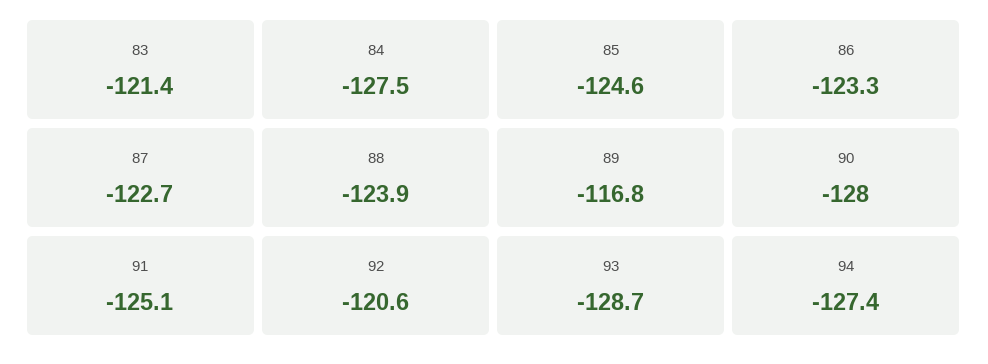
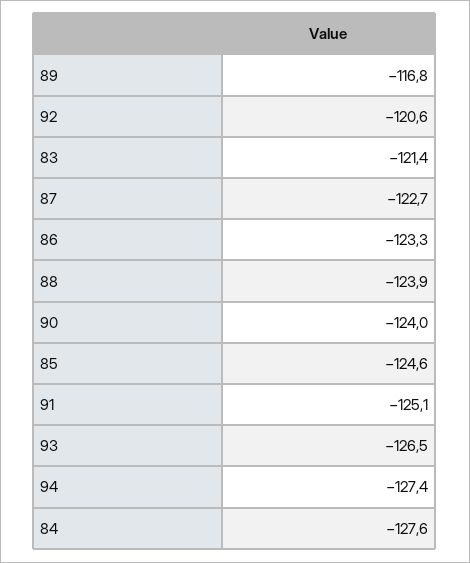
84: -127.5 -> -127.6
90: -128 -> -124
93: -128.7 -> -126.5

